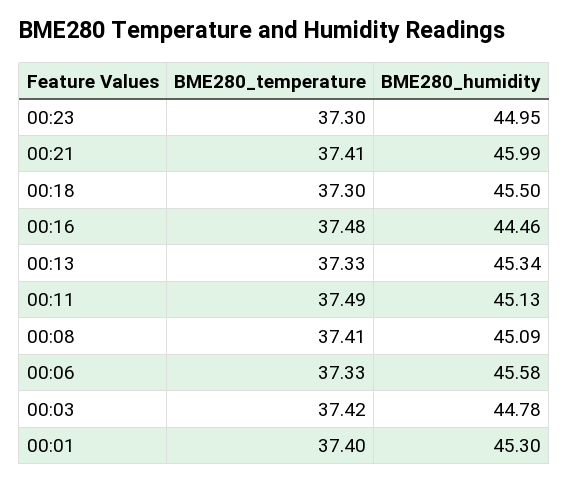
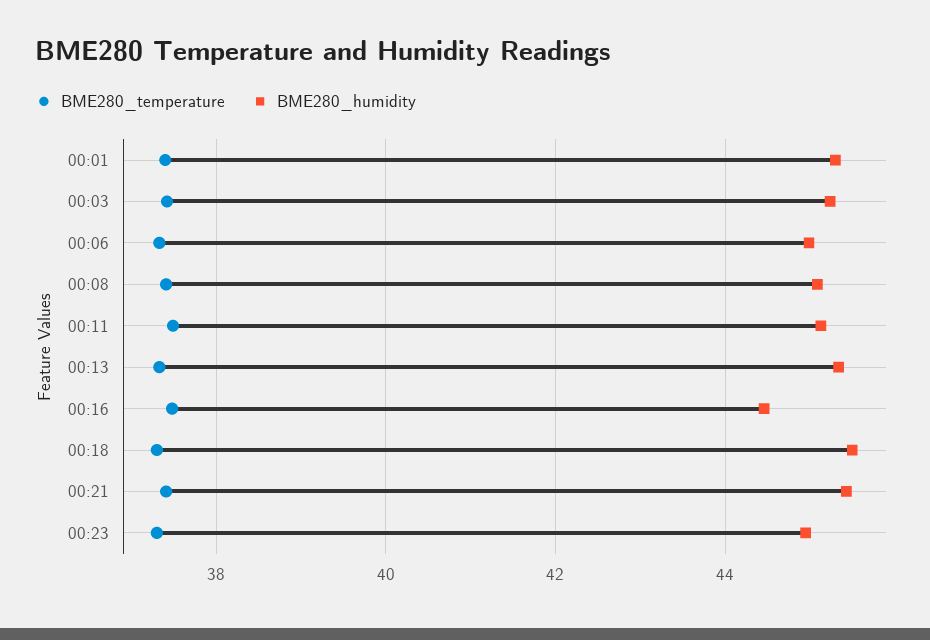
BME280_humidity, 00:21: 45.99 -> 45.4
BME280_humidity, 00:06: 45.58 -> 45
BME280_humidity, 00:03: 44.78 -> 45.2

